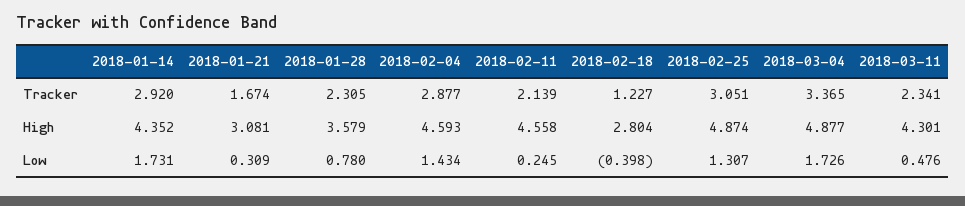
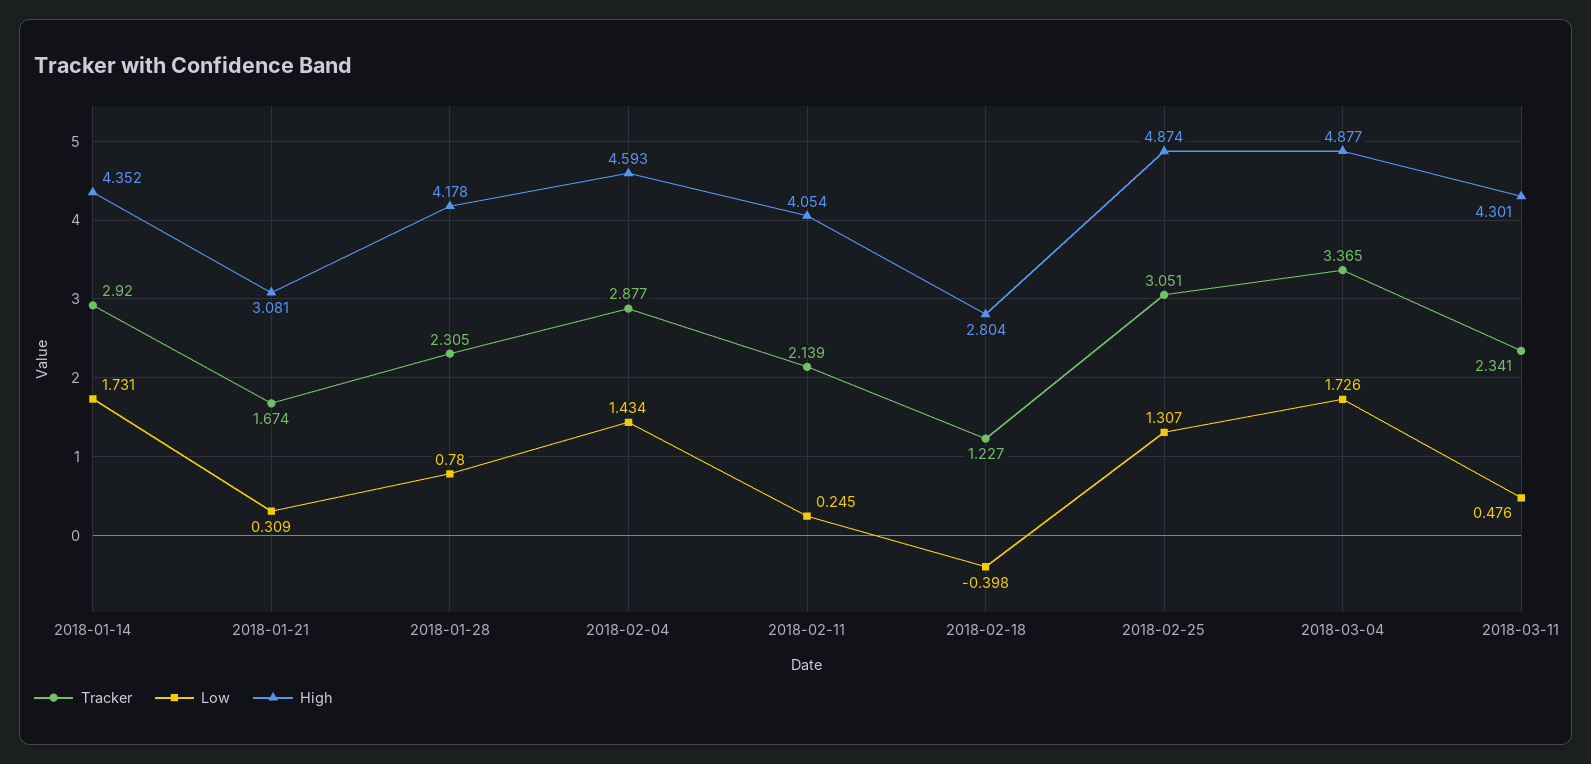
High, 2018-01-28: 3.579 -> 4.178
High, 2018-02-11: 4.558 -> 4.054

